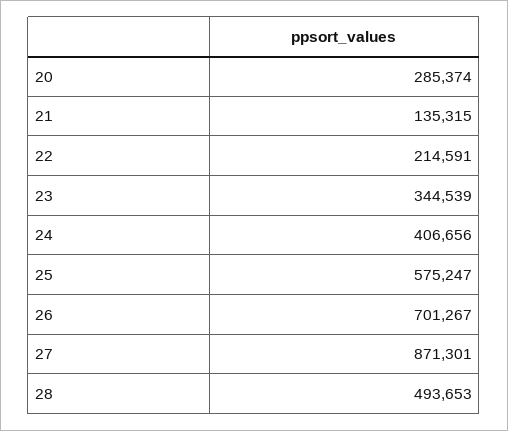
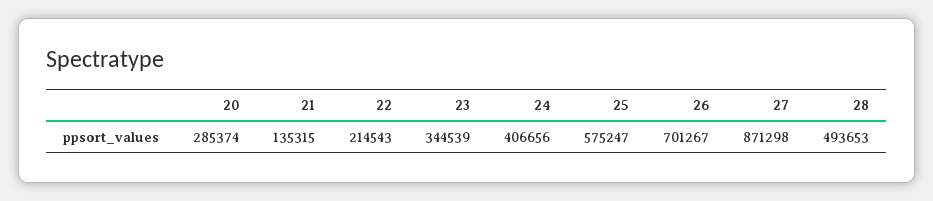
22: 214591 -> 214543
27: 871301 -> 871298

